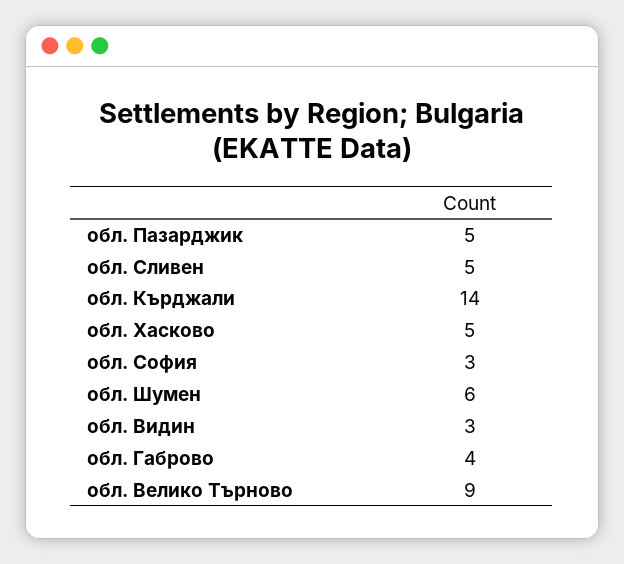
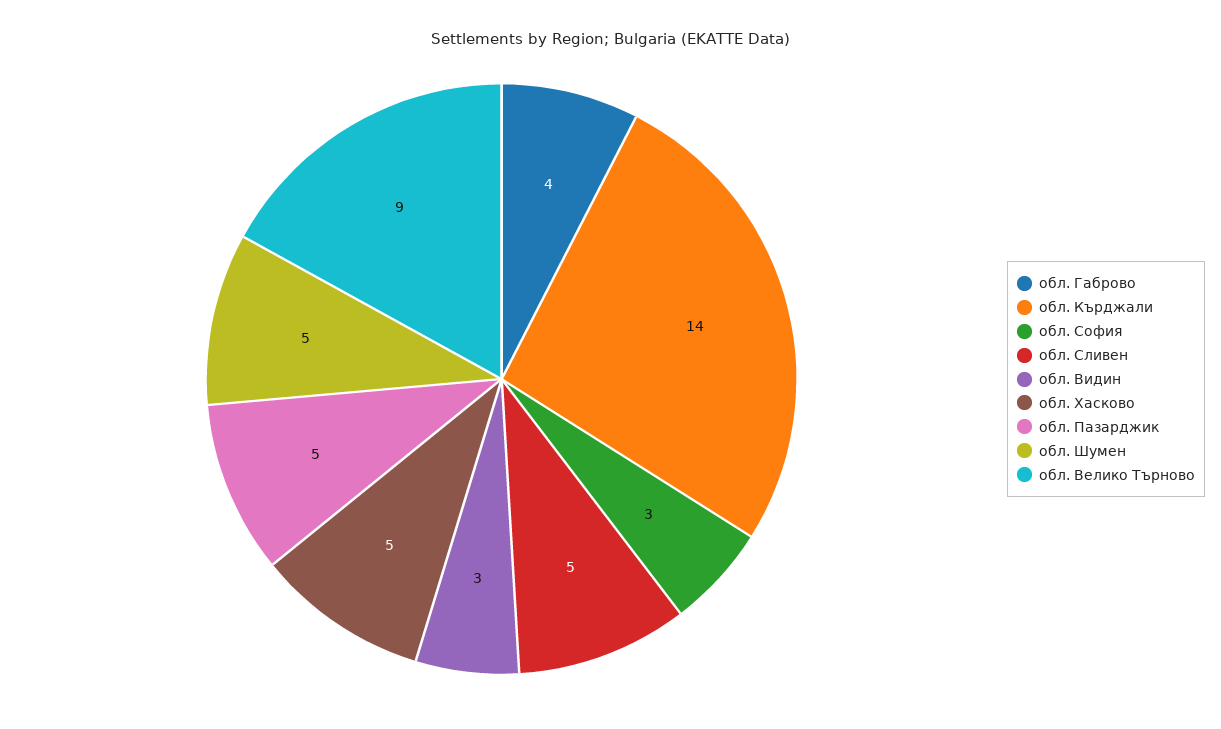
обл. Шумен: 6 -> 5

